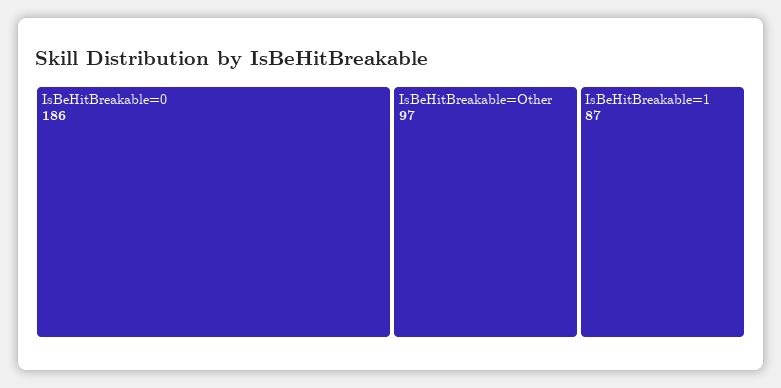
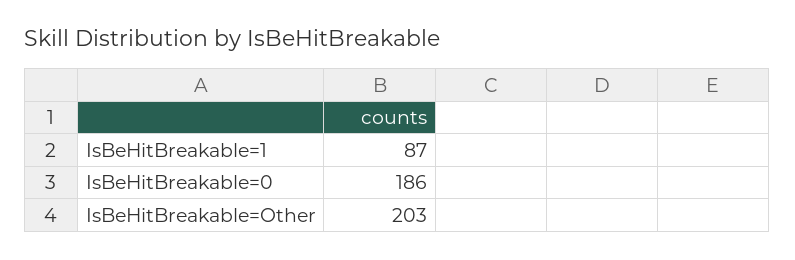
IsBeHitBreakable=Other: 97 -> 203

